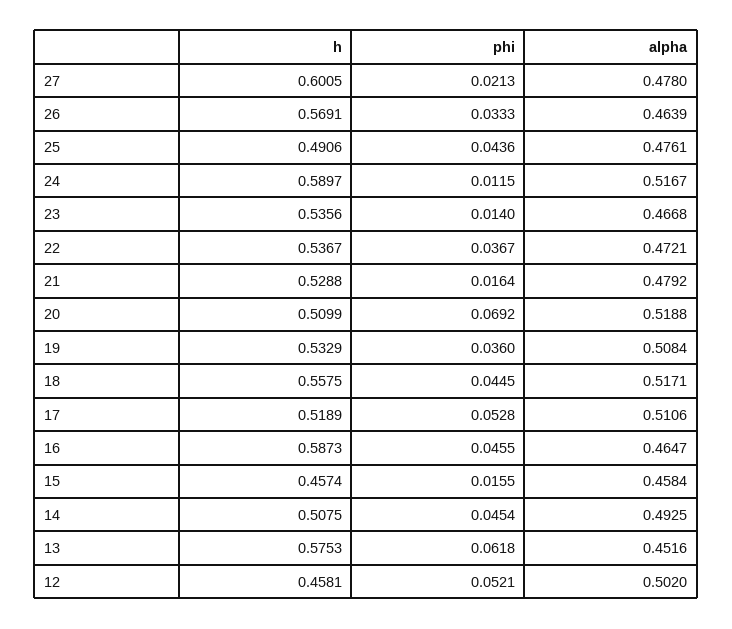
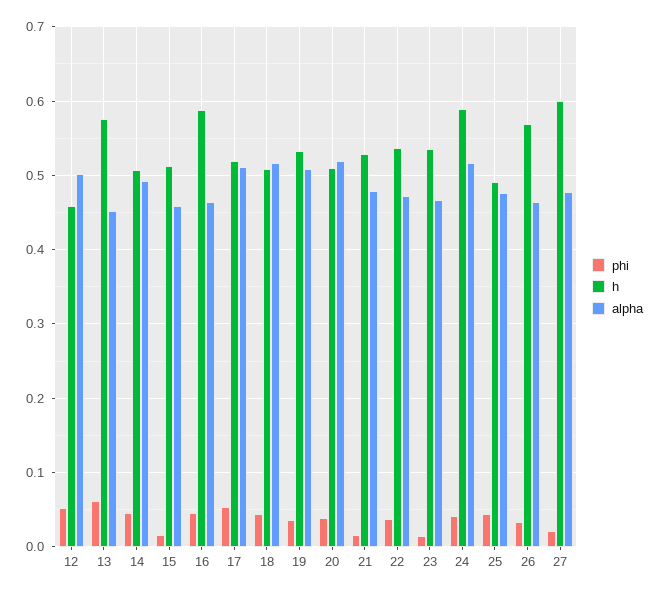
phi, 24: 0.0115 -> 0.04
phi, 20: 0.0692 -> 0.04
h, 18: 0.5575 -> 0.51
h, 15: 0.4574 -> 0.51

